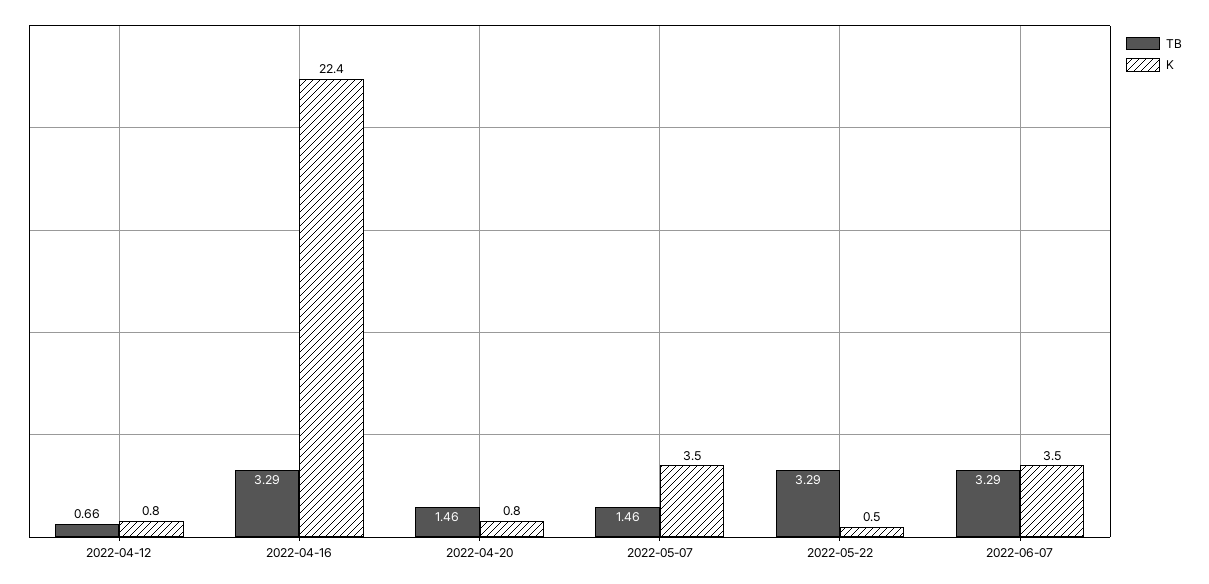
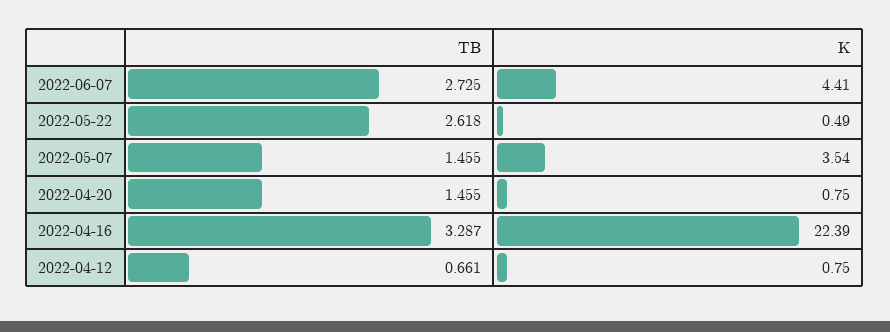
TB, 2022-05-22: 3.29 -> 2.618
TB, 2022-06-07: 3.29 -> 2.725
K, 2022-06-07: 3.5 -> 4.41

